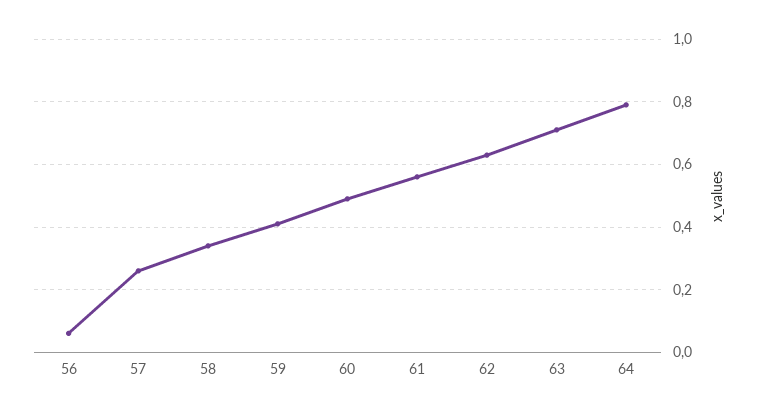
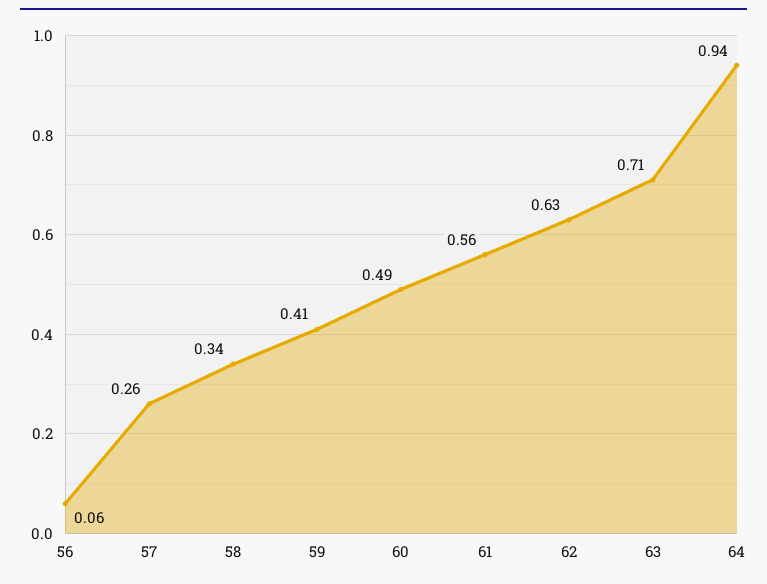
64: 0.8 -> 0.94

